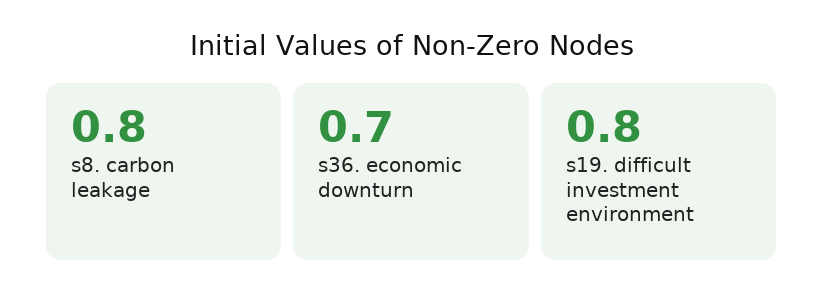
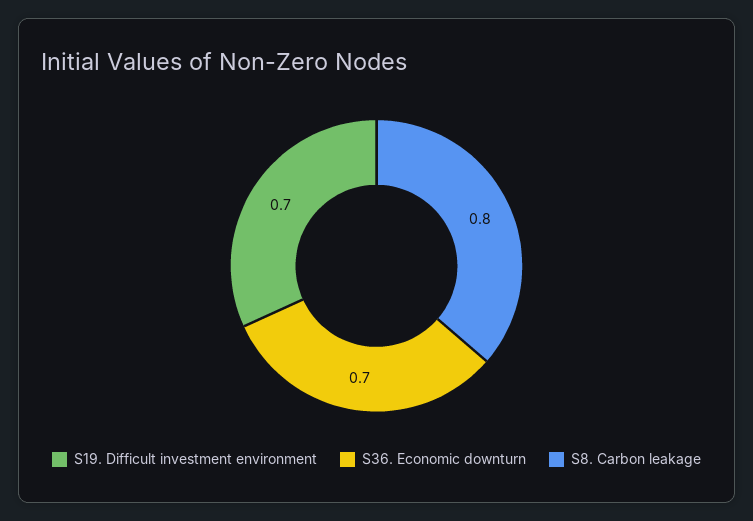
s19. difficult investment environment: 0.8 -> 0.7

